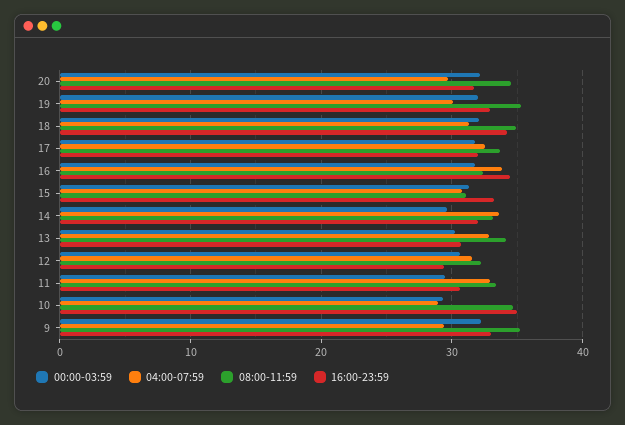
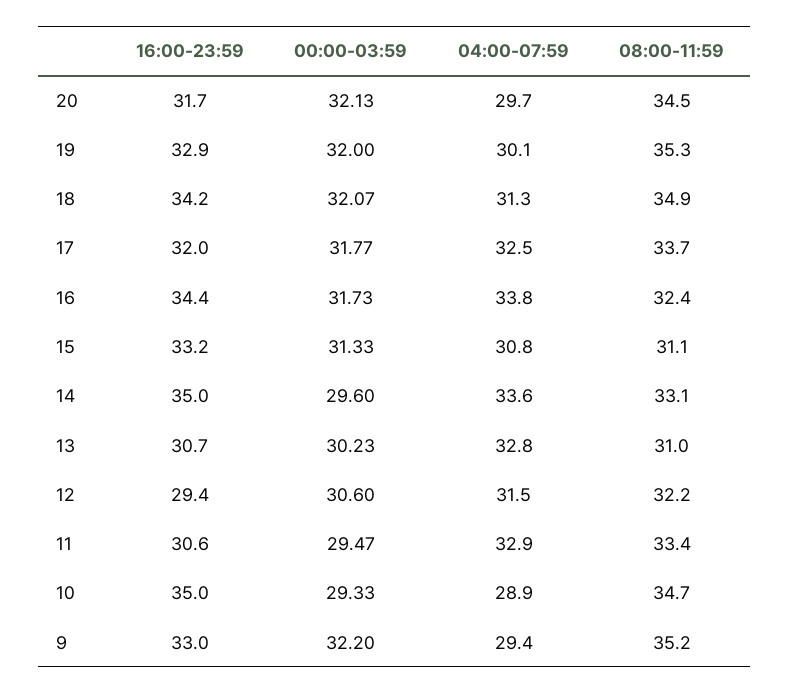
16:00-23:59, 14: 32 -> 35
08:00-11:59, 13: 34 -> 31

